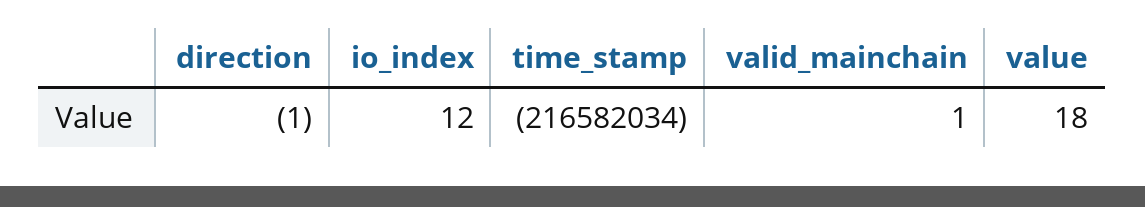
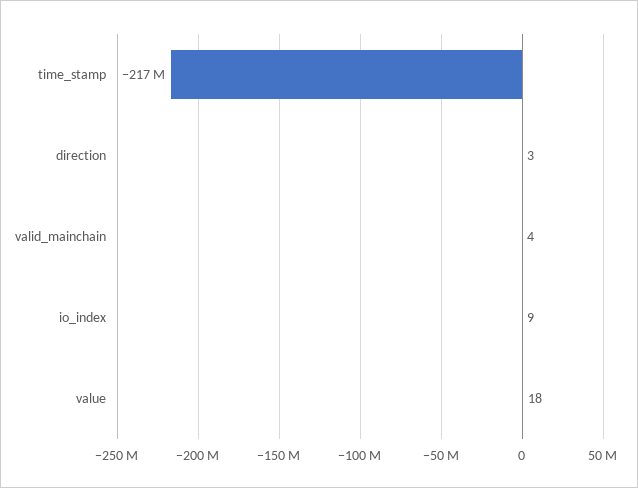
direction: -1 -> 3
io_index: 12 -> 9
valid_mainchain: 1 -> 4

